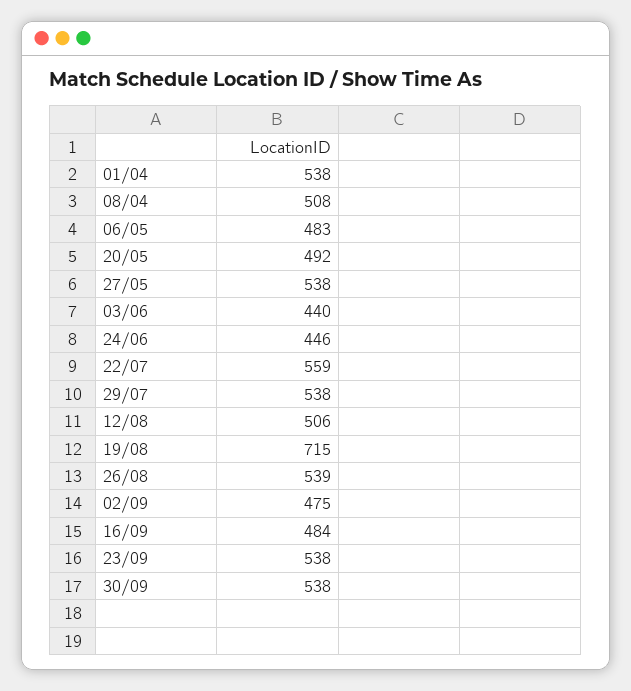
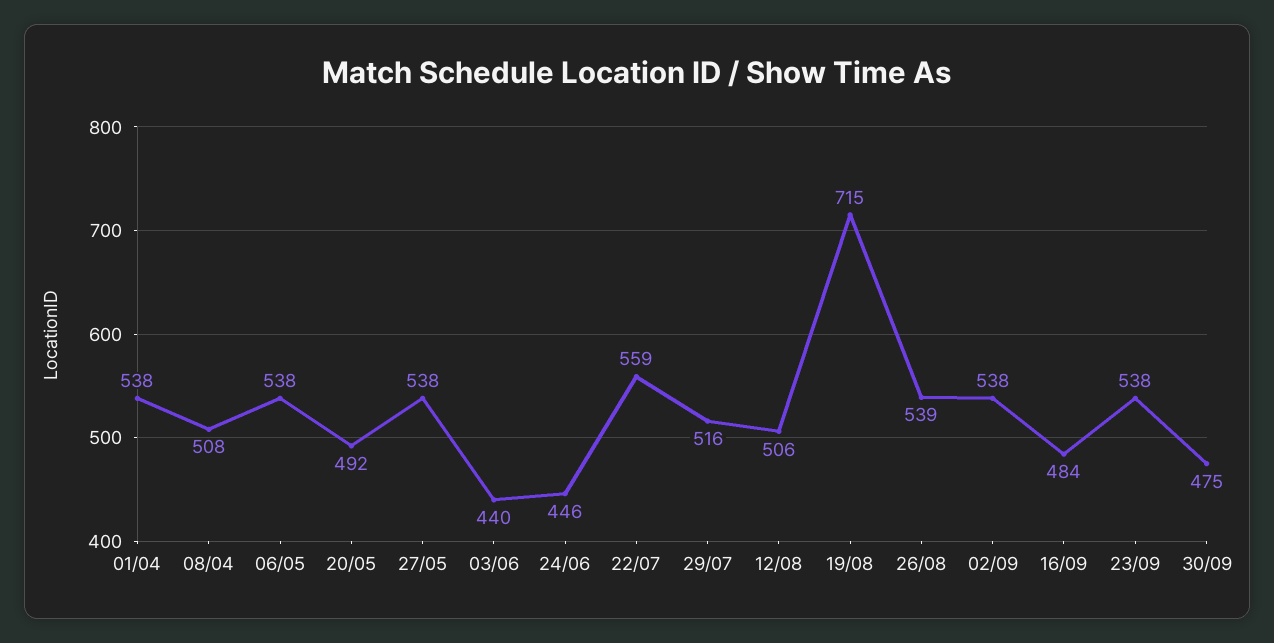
06/05: 483 -> 538
29/07: 538 -> 516
02/09: 475 -> 538
30/09: 538 -> 475

